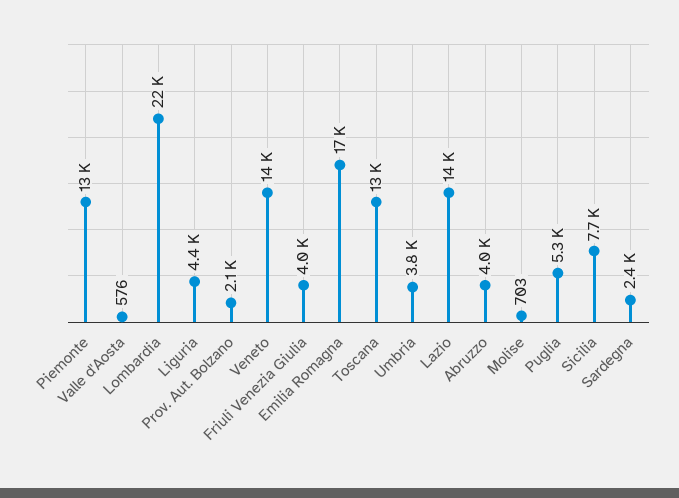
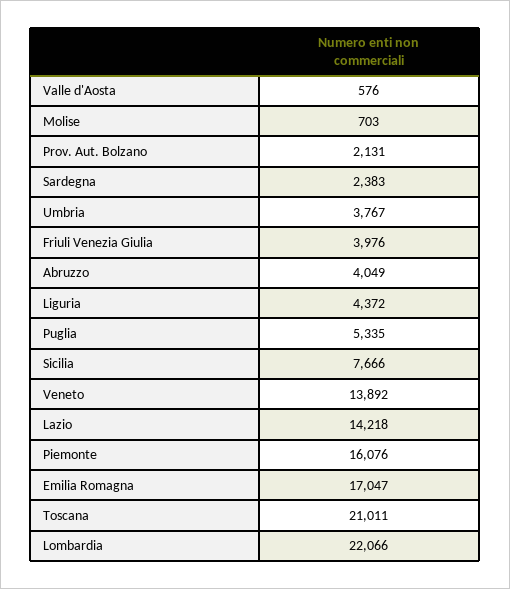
Piemonte: 13000 -> 16076
Toscana: 13000 -> 21011

